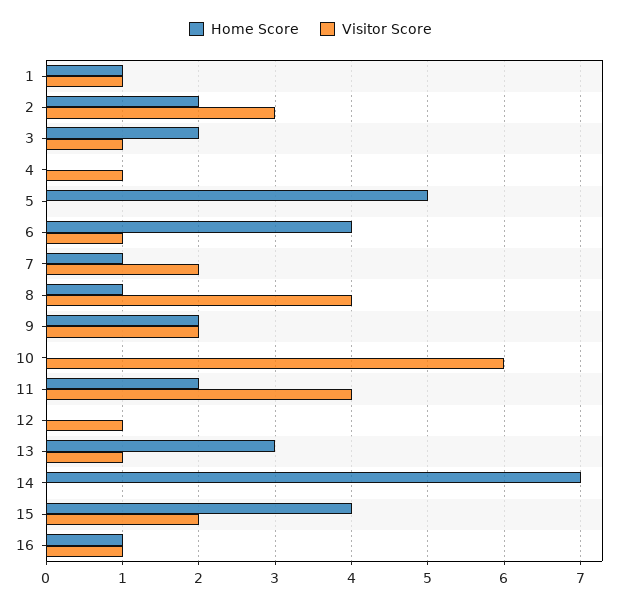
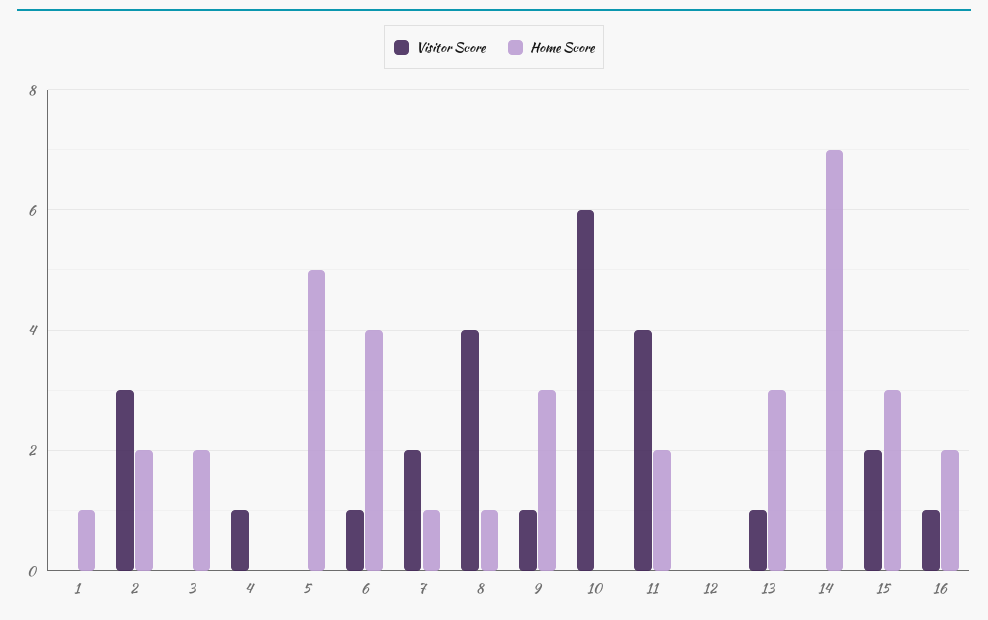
Visitor Score, 1: 1 -> 0
Visitor Score, 3: 1 -> 0
Home Score, 9: 2 -> 3
Visitor Score, 9: 2 -> 1
Visitor Score, 12: 1 -> 0
Home Score, 15: 4 -> 3
Home Score, 16: 1 -> 2

